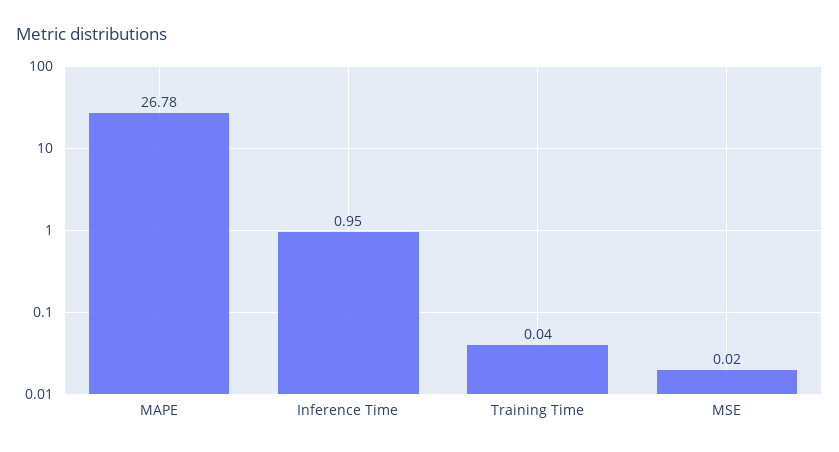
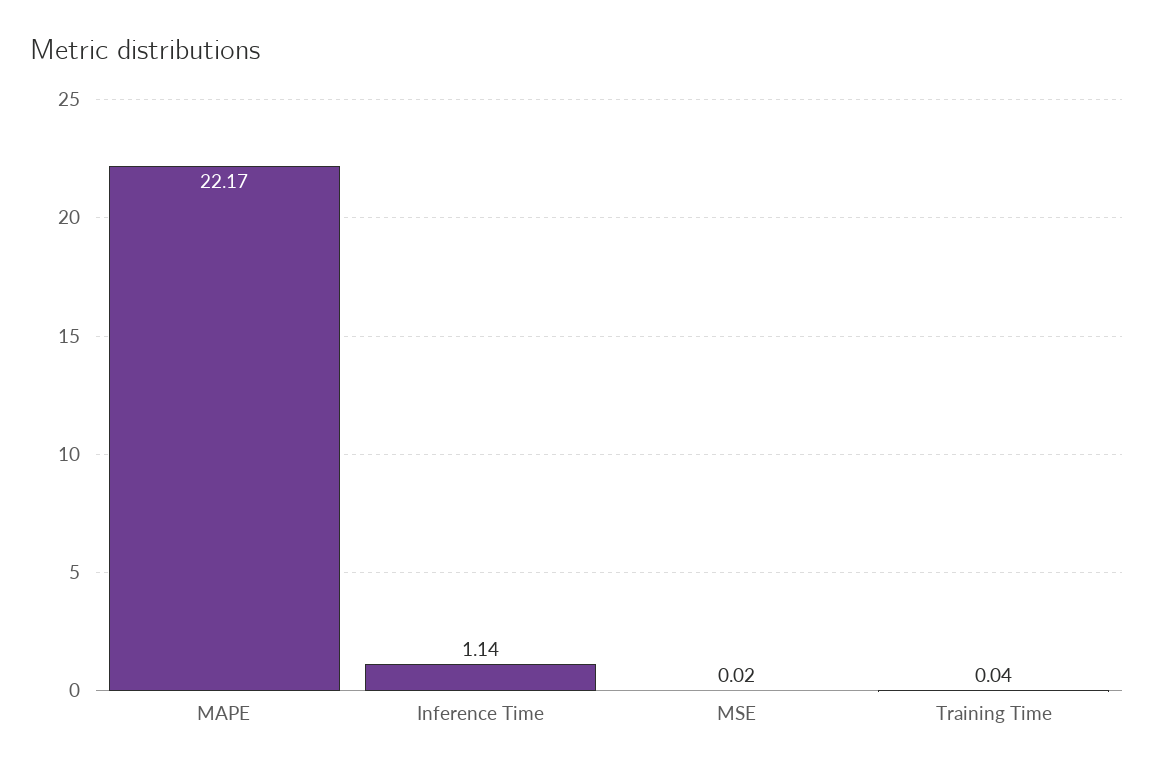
MAPE: 26.78 -> 22.17
Inference Time: 0.95 -> 1.14

